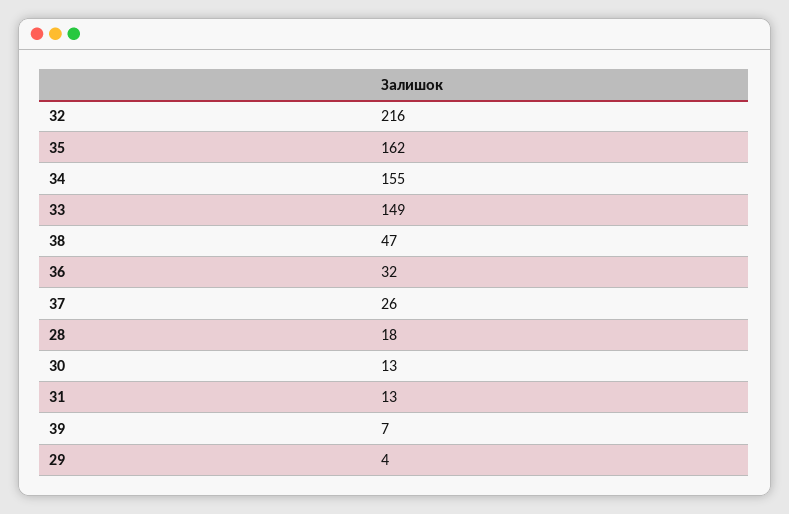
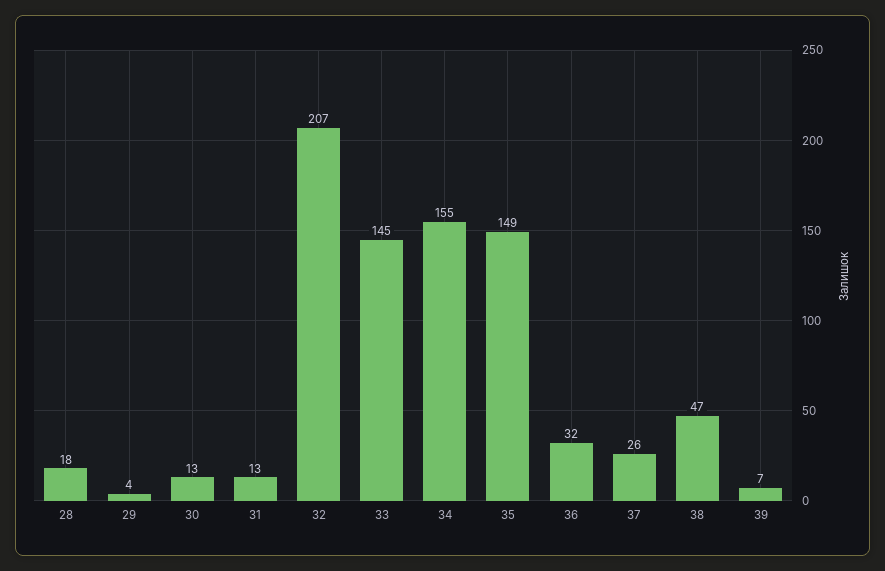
32: 216 -> 207
35: 162 -> 149
33: 149 -> 145

